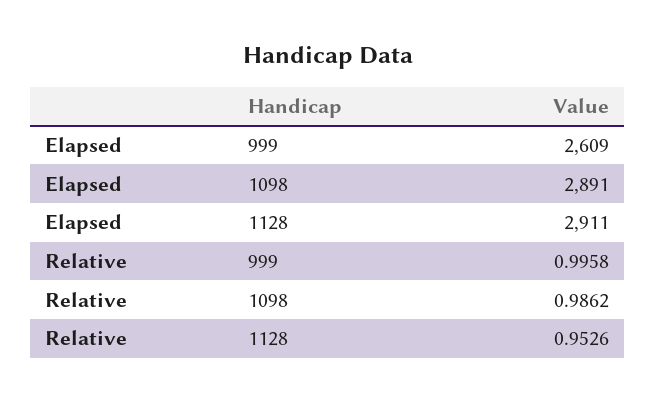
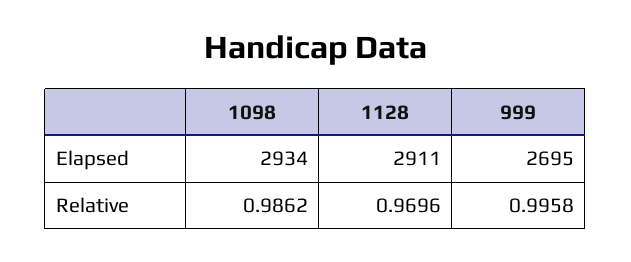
Elapsed, 999: 2609 -> 2695
Elapsed, 1098: 2891 -> 2934
Relative, 1128: 0.9526 -> 0.9696

